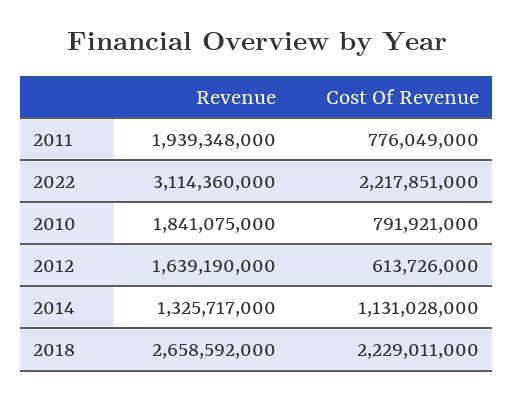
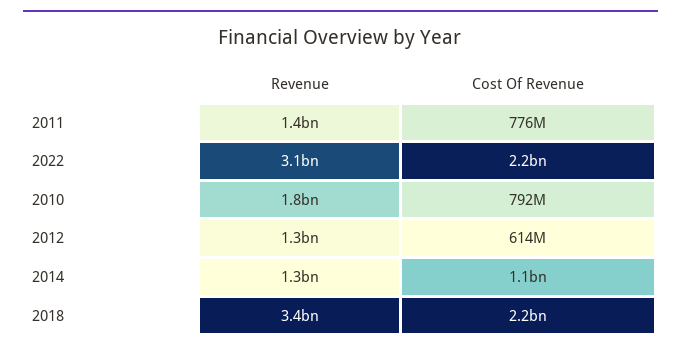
Revenue, 2011: 1939348000 -> 1400000000
Revenue, 2012: 1639190000 -> 1300000000
Revenue, 2018: 2658592000 -> 3400000000

